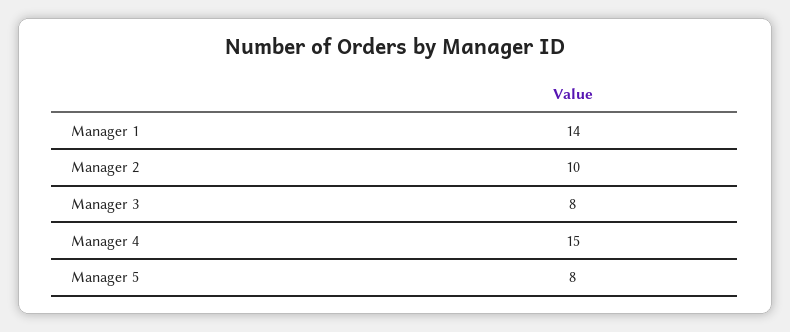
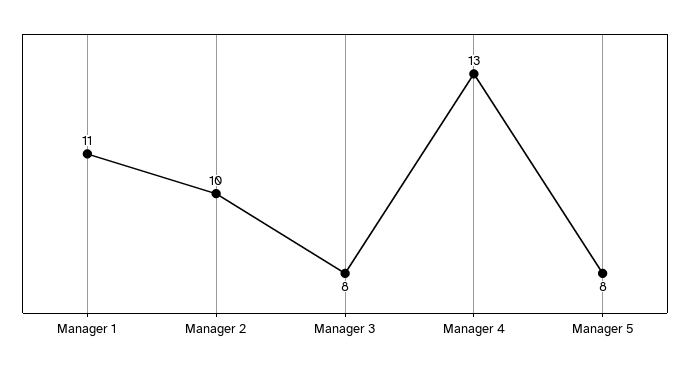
Manager 1: 14 -> 11
Manager 4: 15 -> 13

